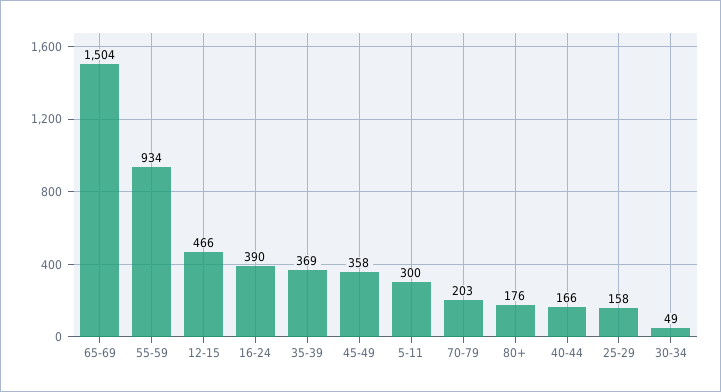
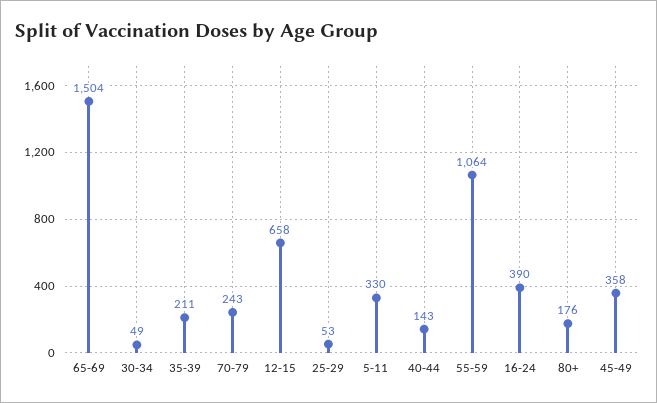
55-59: 934 -> 1064
12-15: 466 -> 658
35-39: 369 -> 211
5-11: 300 -> 330
70-79: 203 -> 243
40-44: 166 -> 143
25-29: 158 -> 53

